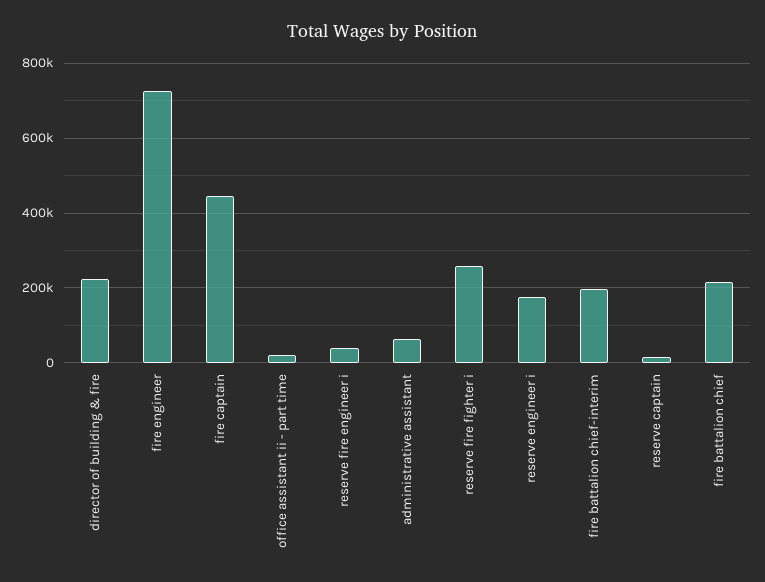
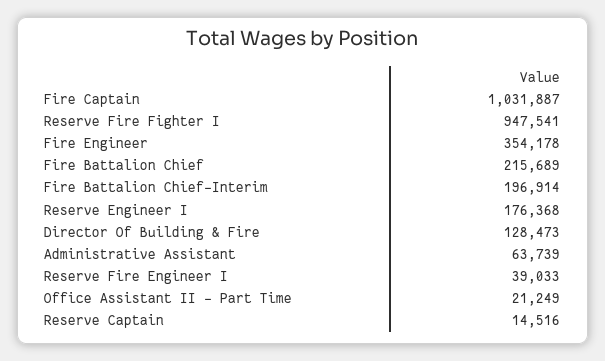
director of building & fire: 220000 -> 128473
fire engineer: 720000 -> 354178
fire captain: 440000 -> 1031887
reserve fire fighter i: 260000 -> 947541

